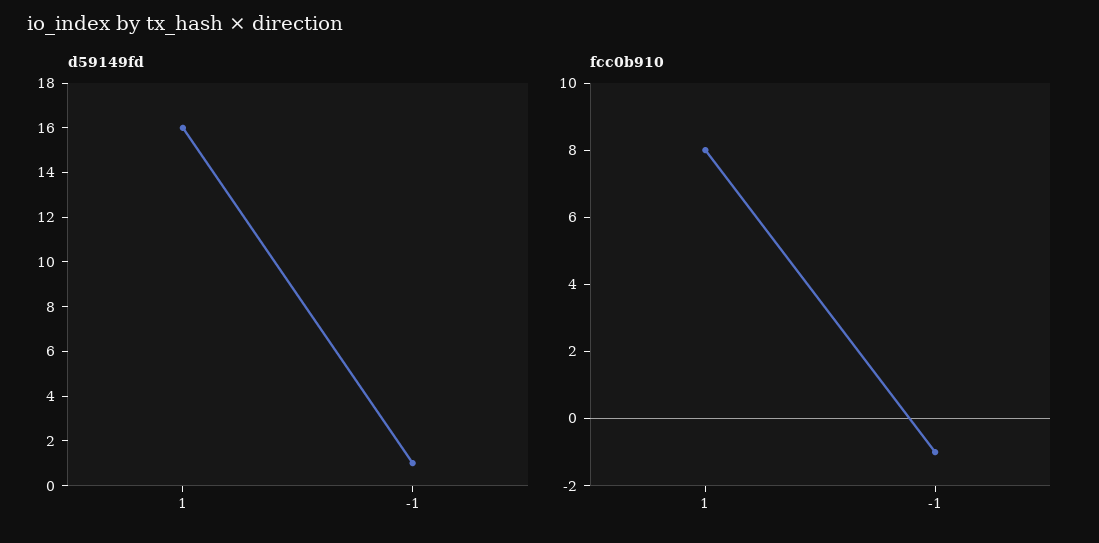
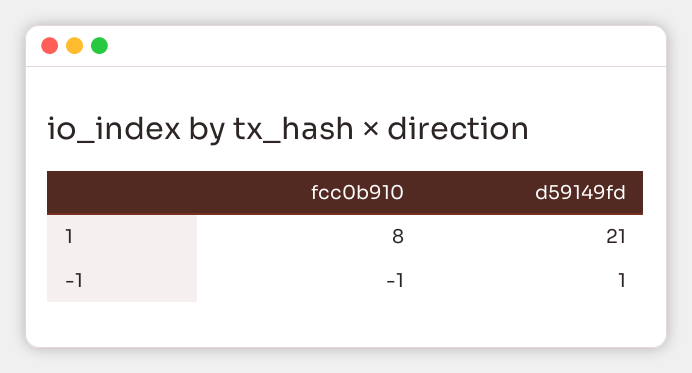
d59149fd, 1: 16 -> 21

